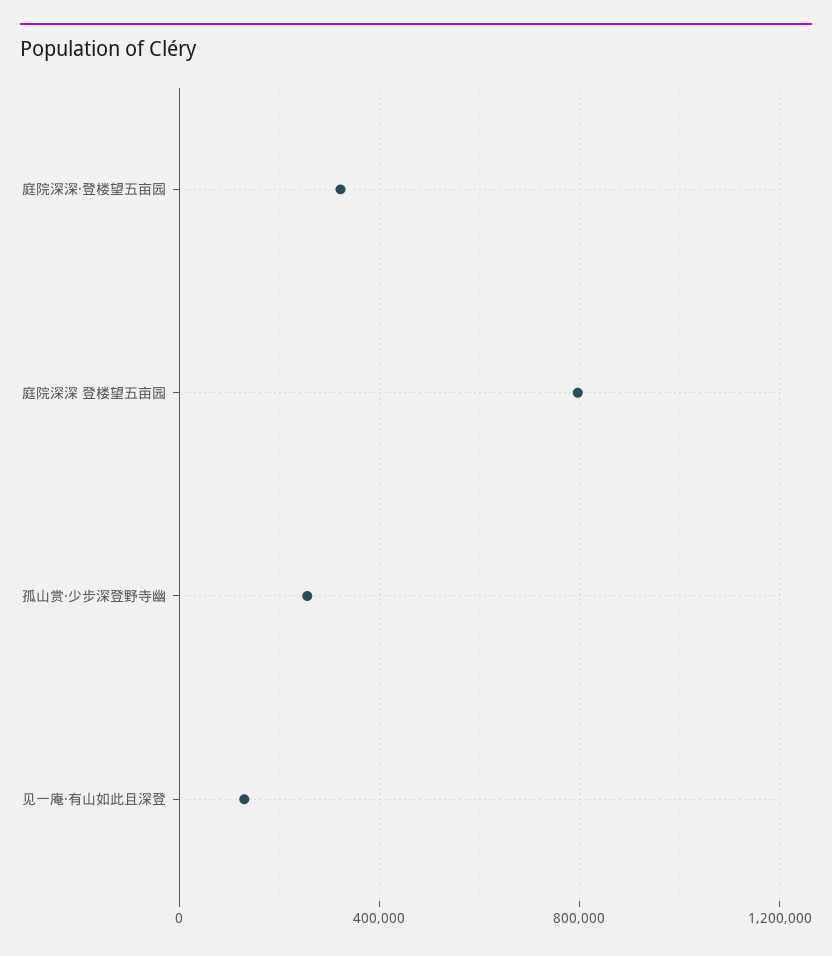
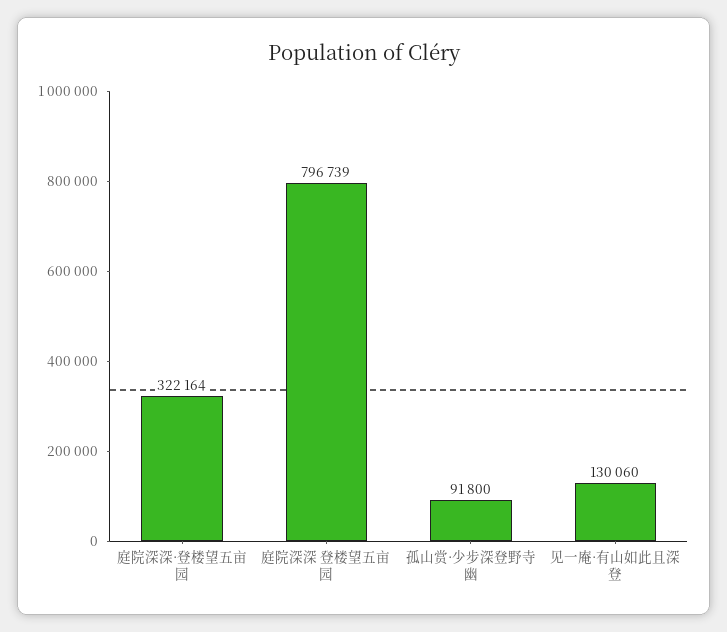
孤山赏·少步深登野寺幽: 250000 -> 91800

